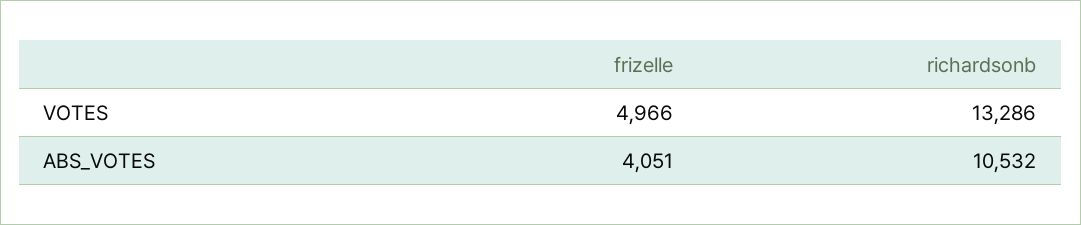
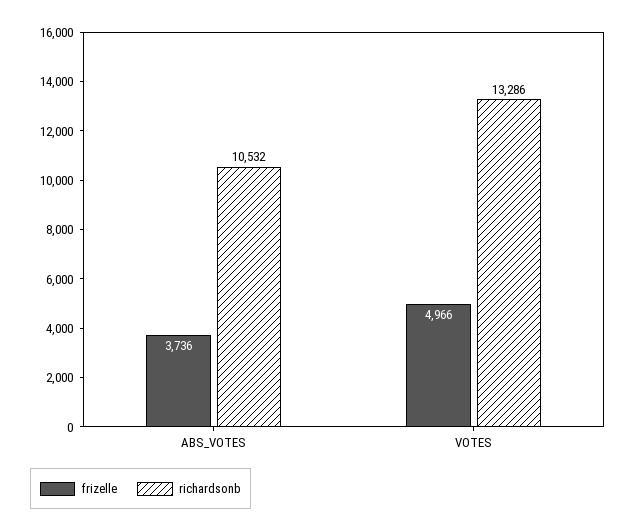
frizelle, ABS_VOTES: 4051 -> 3736

